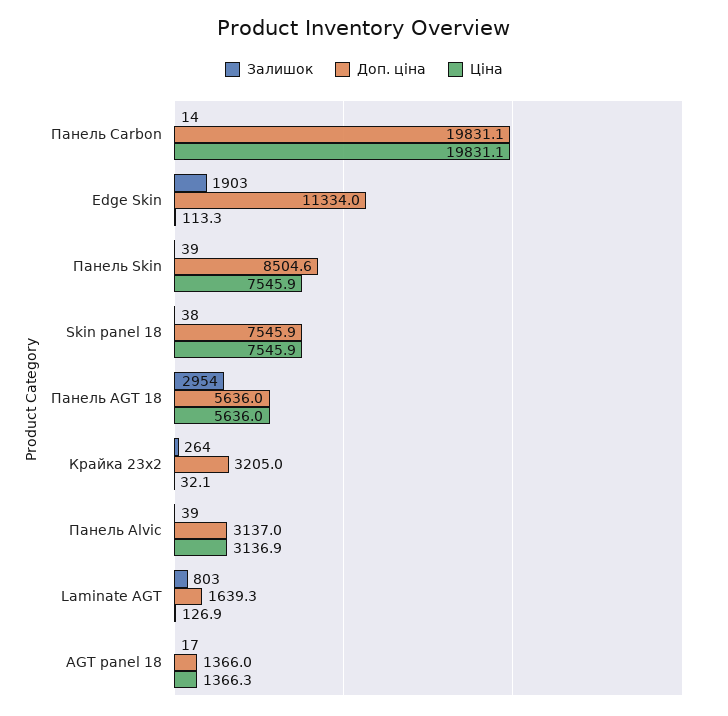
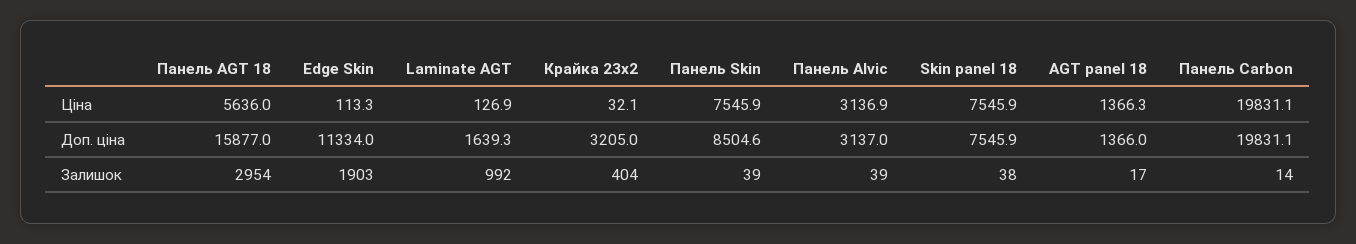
Доп. ціна, Панель AGT 18: 5636 -> 15877
Залишок, Крайка 23x2: 264 -> 404
Залишок, Laminate AGT: 803 -> 992

